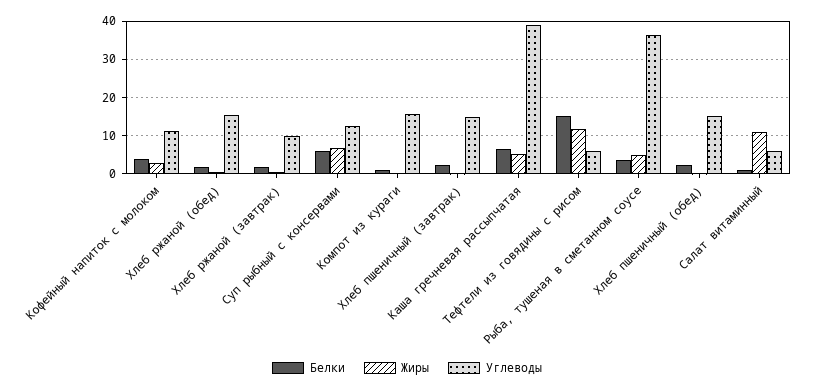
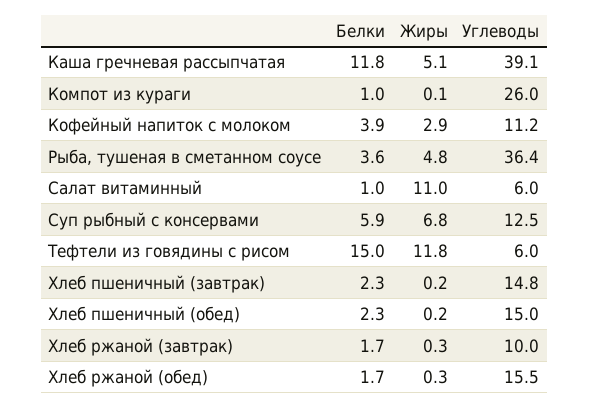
Углеводы, Компот из кураги: 16 -> 26
Белки, Каша гречневая рассыпчатая: 6 -> 11.8

